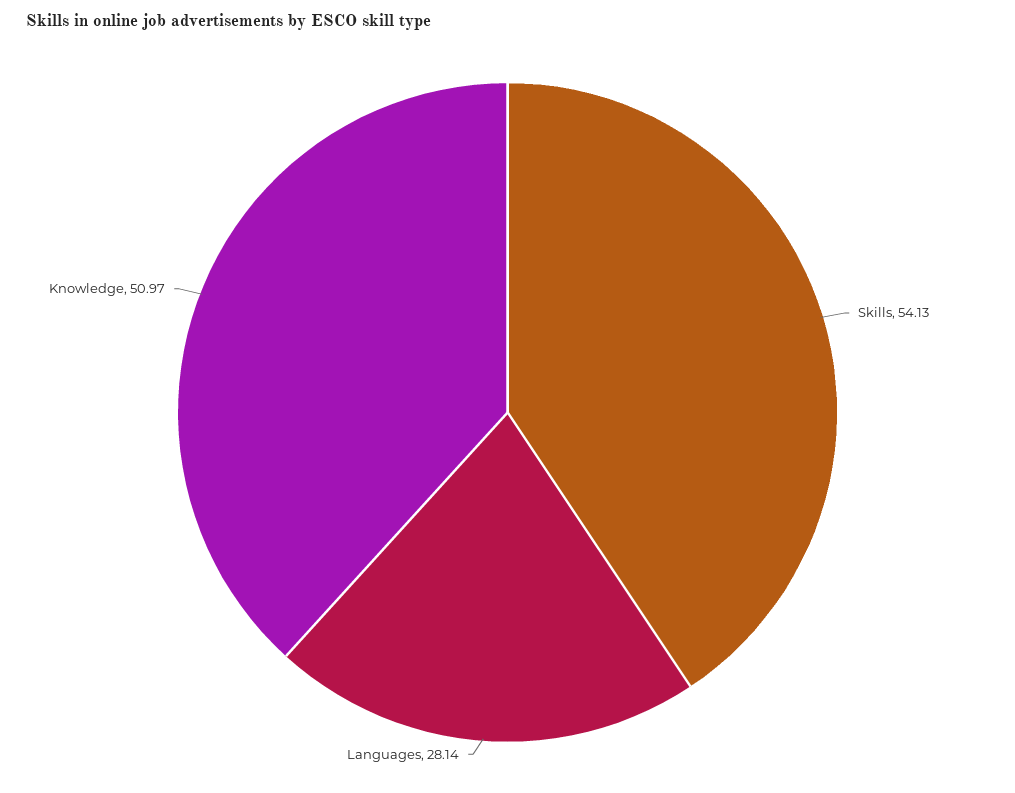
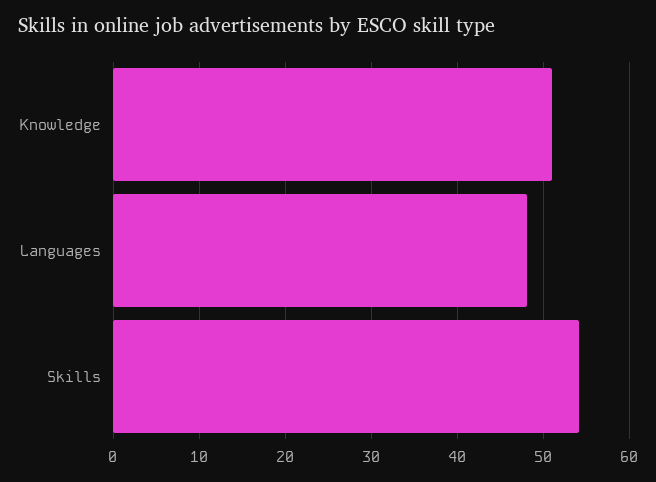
Languages: 28.14 -> 48

